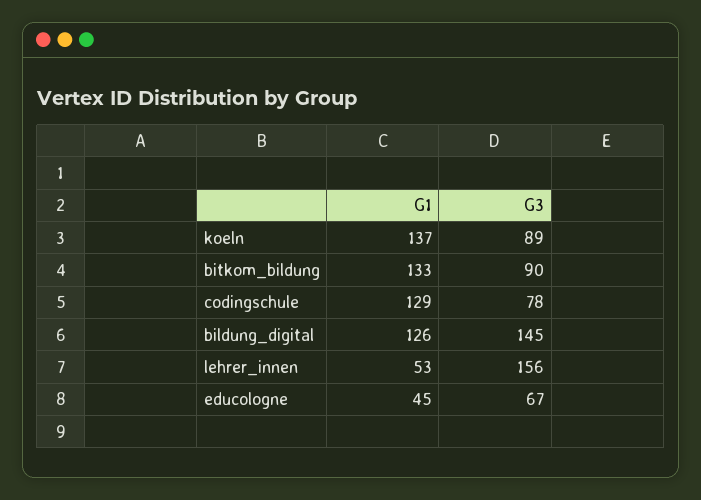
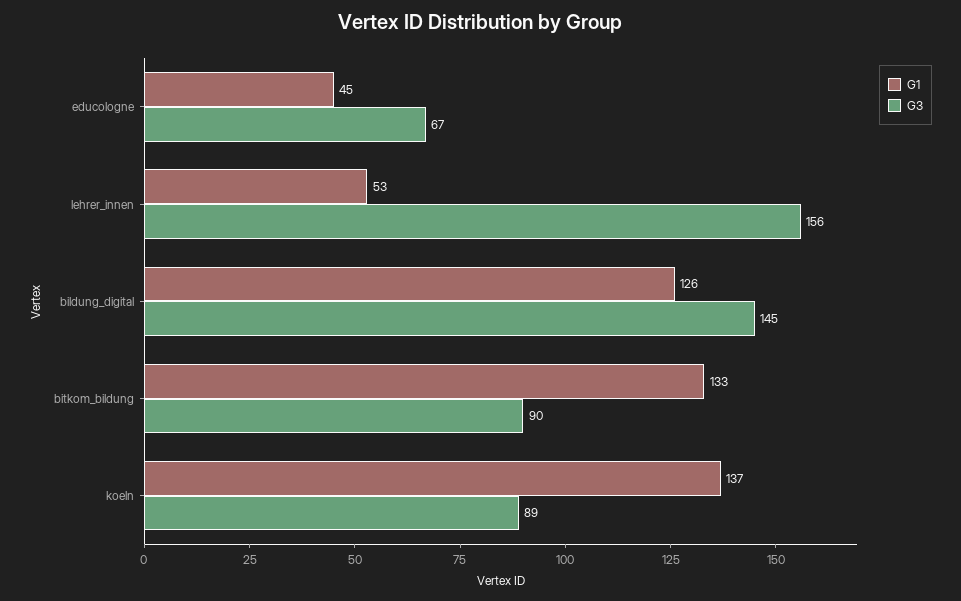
G1, codingschule: 129 -> none
G3, codingschule: 78 -> none

